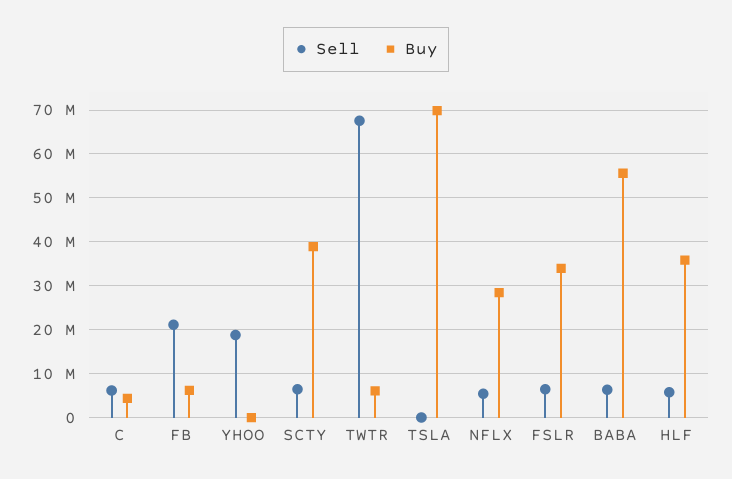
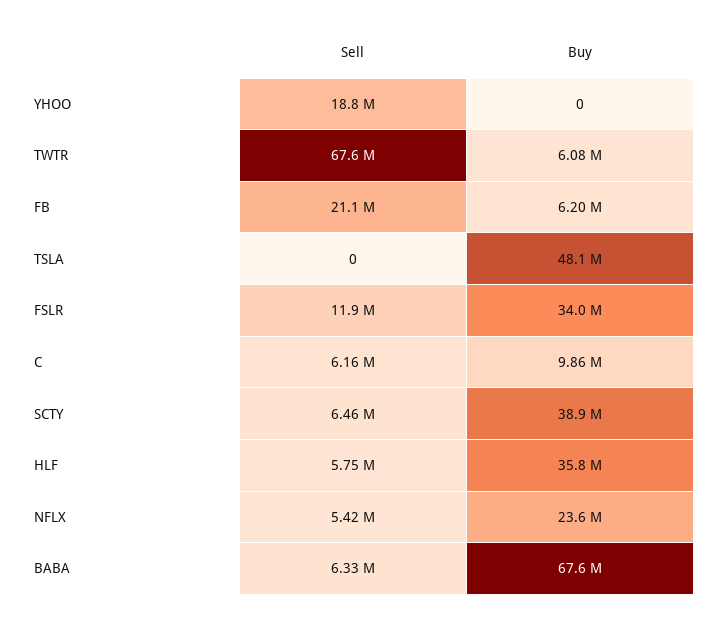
Buy, C: 4000000 -> 9860000
Buy, TSLA: 70000000 -> 48100000
Buy, NFLX: 28000000 -> 23600000
Sell, FSLR: 6000000 -> 11900000
Buy, BABA: 56000000 -> 67600000

